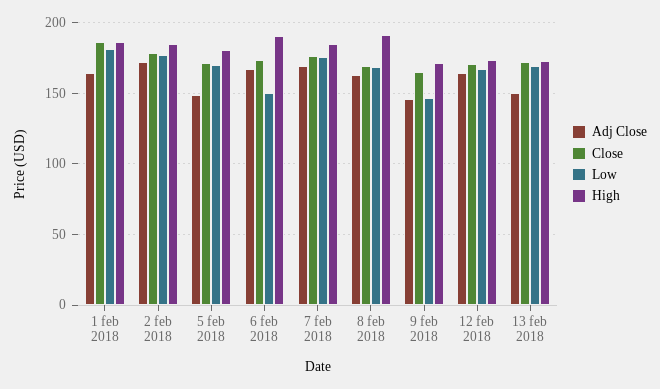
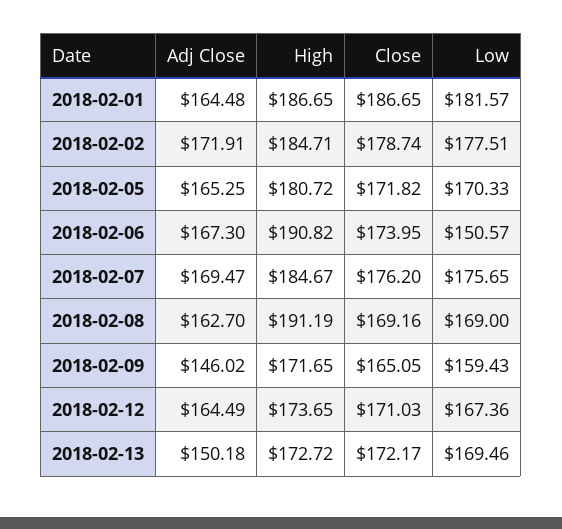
Adj Close, 5 feb 2018: 150 -> 165.25
Low, 9 feb 2018: 145 -> 159.43

